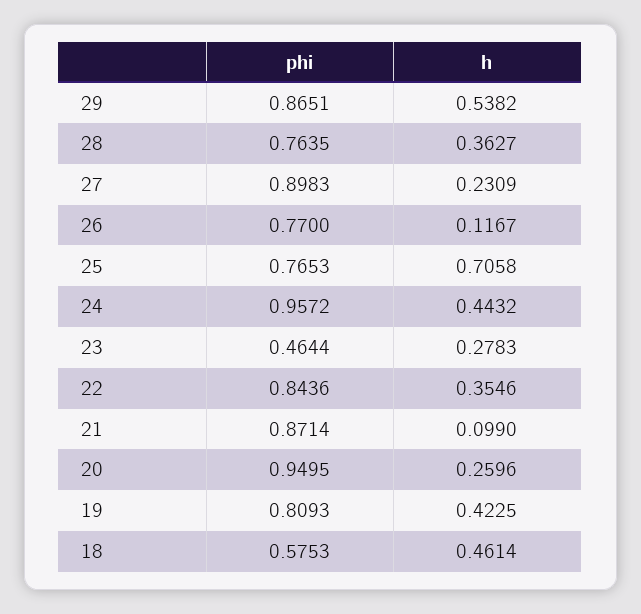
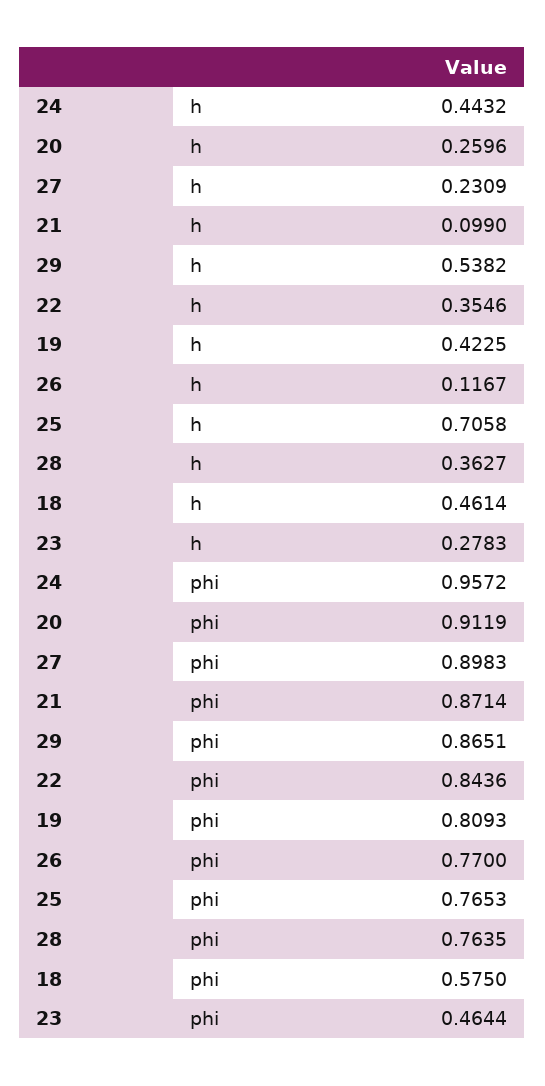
phi, 20: 0.9495 -> 0.9119
phi, 18: 0.5753 -> 0.575

